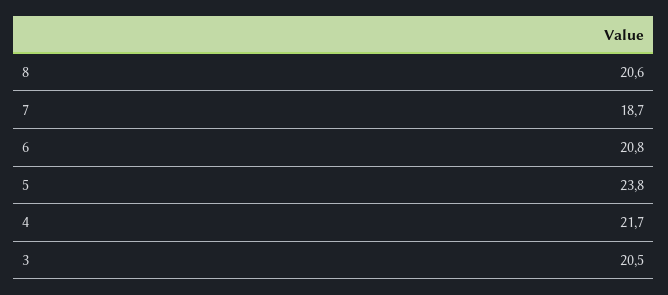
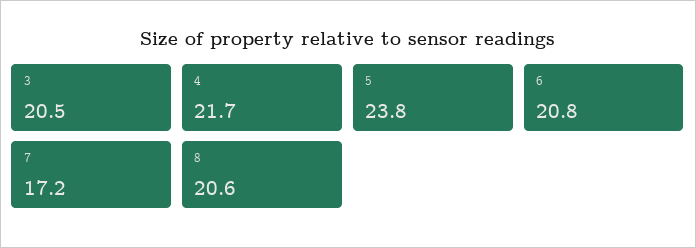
7: 18.7 -> 17.2

